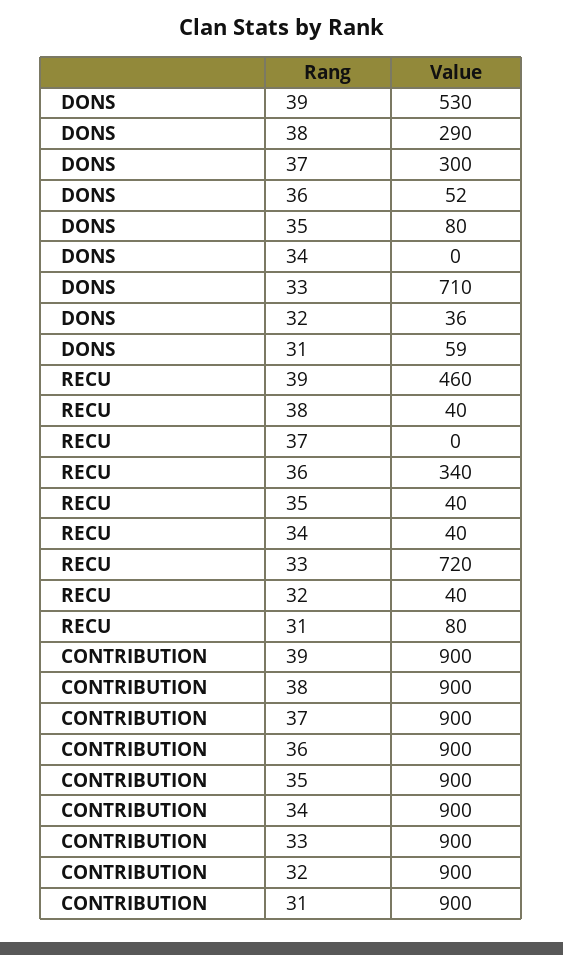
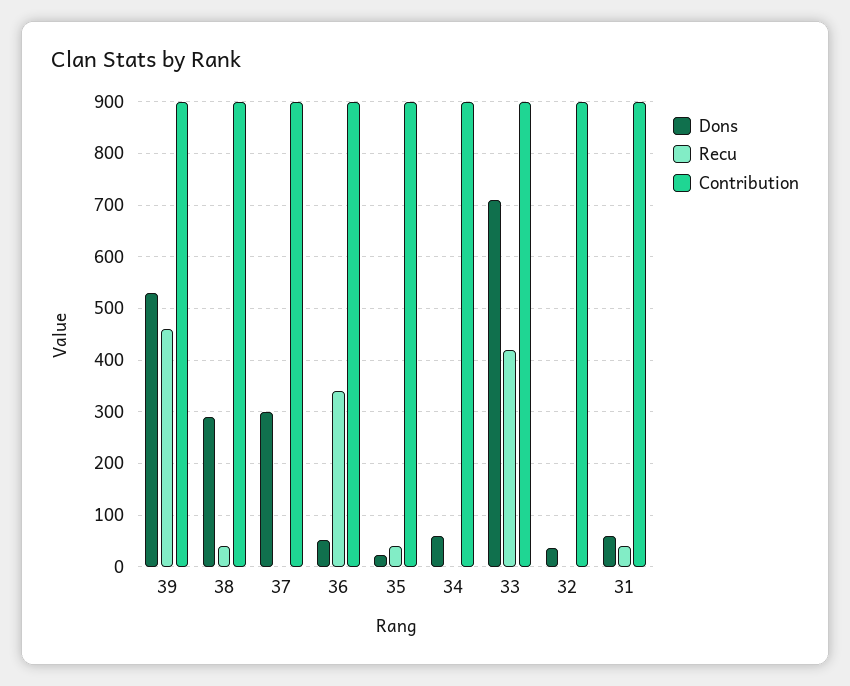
DONS, 35: 80 -> 20
DONS, 34: 0 -> 60
RECU, 34: 40 -> 0
RECU, 33: 720 -> 420
RECU, 32: 40 -> 0
RECU, 31: 80 -> 40

